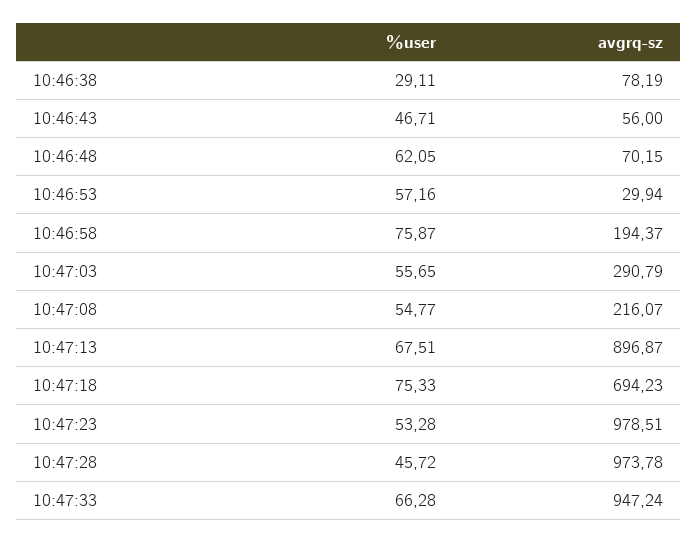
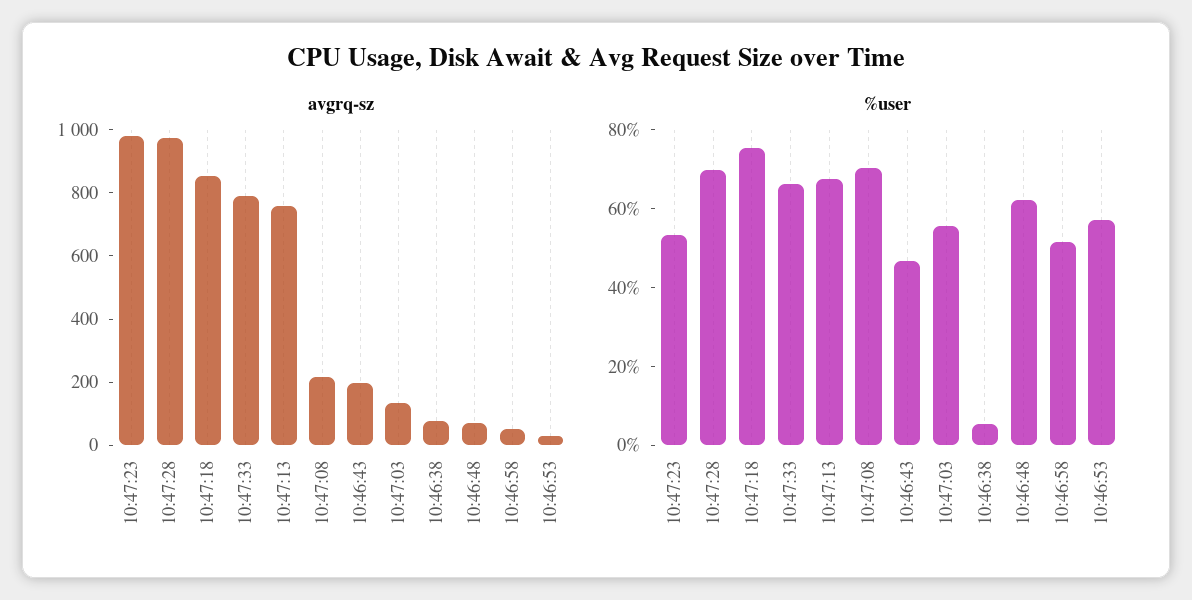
%user, 10:46:38: 29.11 -> 5
avgrq-sz, 10:46:43: 56 -> 200
%user, 10:46:58: 75.87 -> 50
avgrq-sz, 10:46:58: 194.37 -> 50
avgrq-sz, 10:47:03: 290.79 -> 150
%user, 10:47:08: 54.77 -> 70
avgrq-sz, 10:47:13: 896.87 -> 750
avgrq-sz, 10:47:18: 694.23 -> 850
%user, 10:47:28: 45.72 -> 70
avgrq-sz, 10:47:33: 947.24 -> 800

